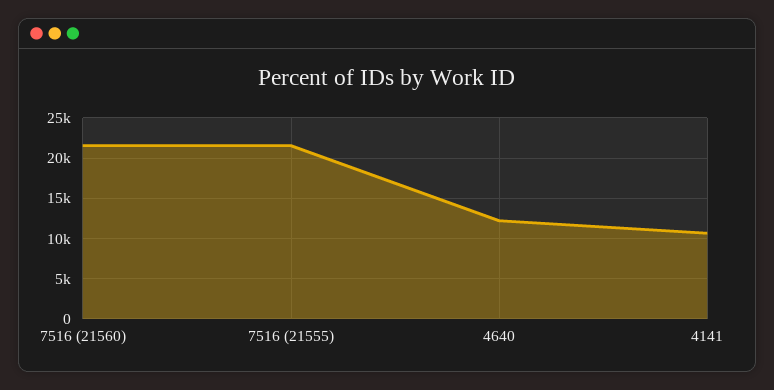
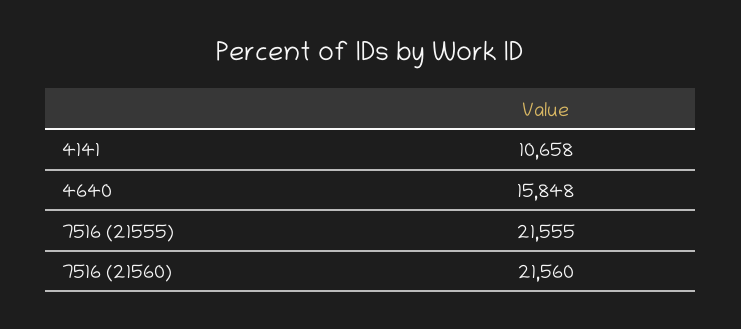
4640: 12000 -> 15848

